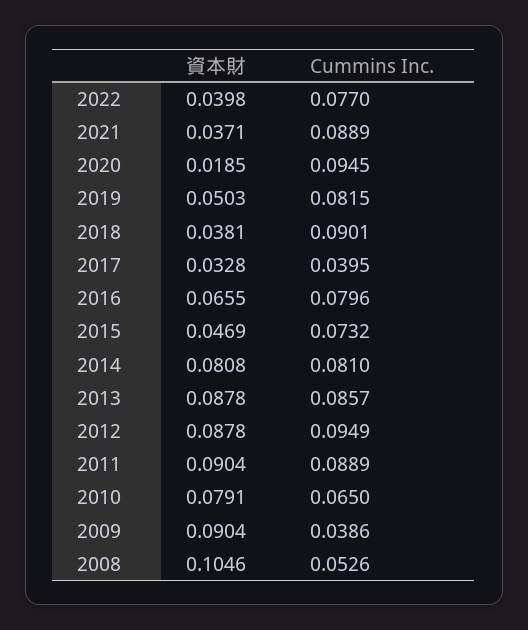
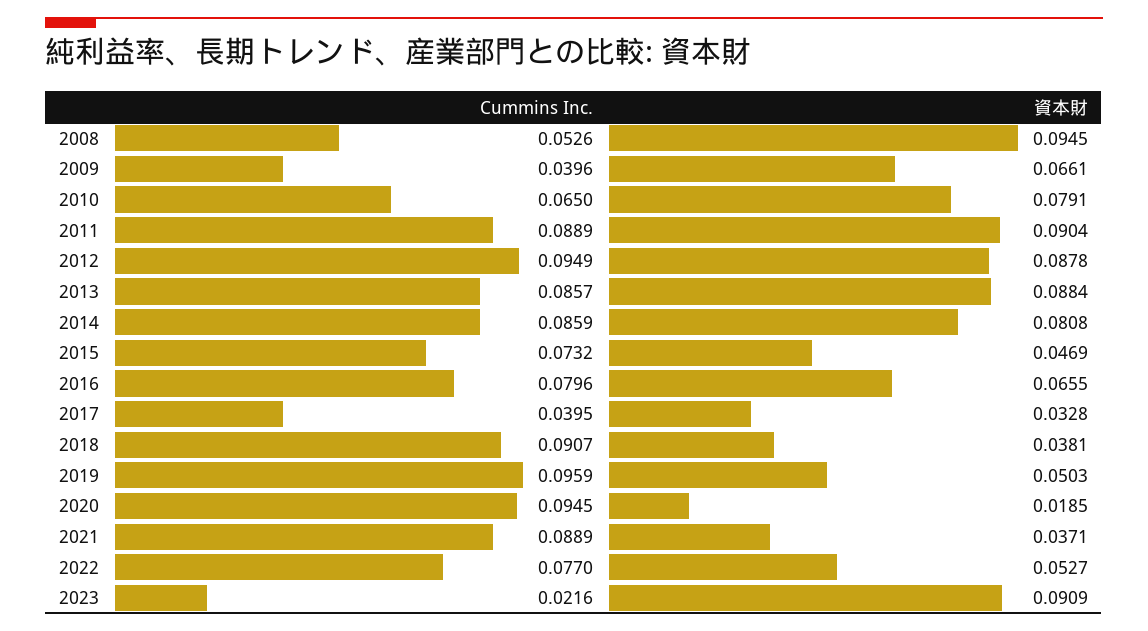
資本財, 2022: 0.0398 -> 0.0527
Cummins Inc., 2019: 0.0815 -> 0.0959
Cummins Inc., 2018: 0.0901 -> 0.0907
Cummins Inc., 2014: 0.081 -> 0.0859
資本財, 2013: 0.0878 -> 0.0884
資本財, 2009: 0.0904 -> 0.0661
Cummins Inc., 2009: 0.0386 -> 0.0396
資本財, 2008: 0.1046 -> 0.0945
Cummins Inc., 2023: none -> 0.0216
資本財, 2023: none -> 0.0909

